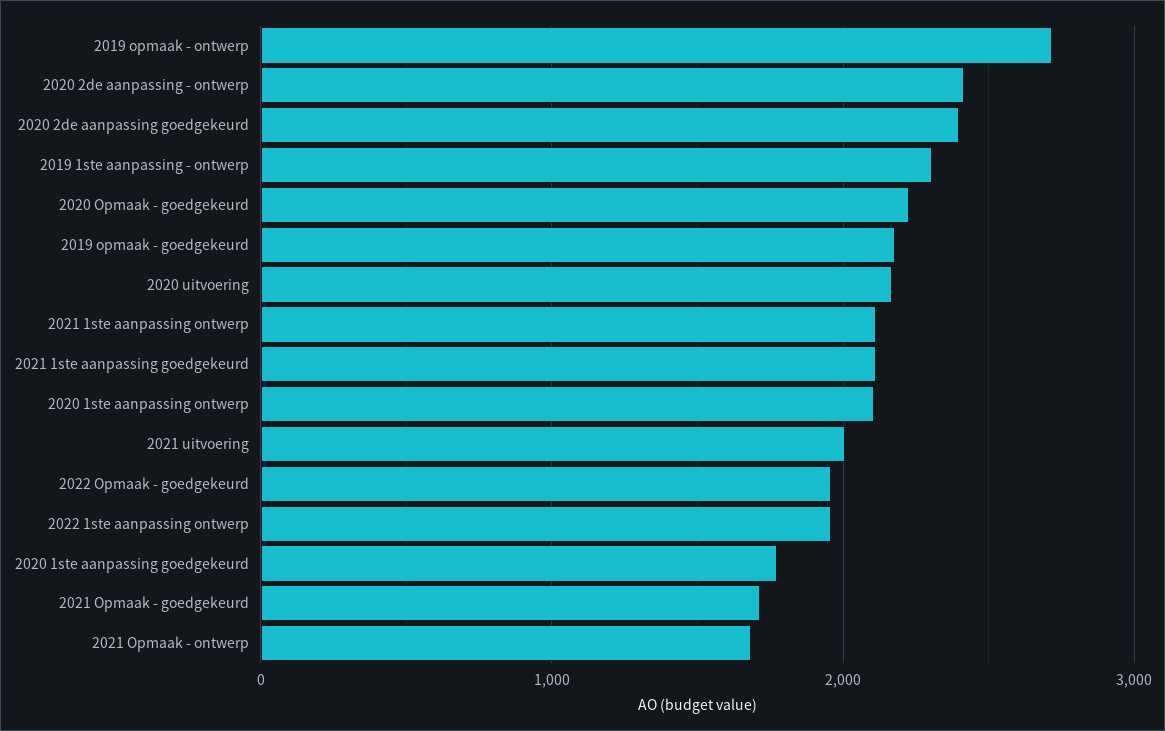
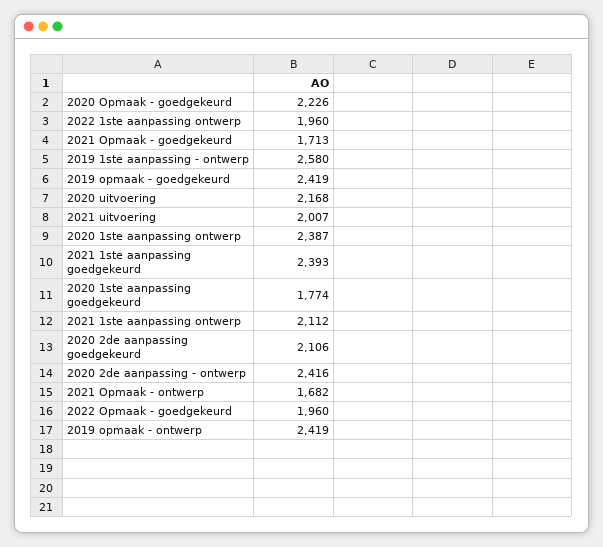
2019 opmaak - ontwerp: 2700 -> 2419
2020 2de aanpassing goedgekeurd: 2400 -> 2106
2019 1ste aanpassing - ontwerp: 2300 -> 2580
2019 opmaak - goedgekeurd: 2200 -> 2419
2021 1ste aanpassing goedgekeurd: 2100 -> 2393
2020 1ste aanpassing ontwerp: 2100 -> 2387

